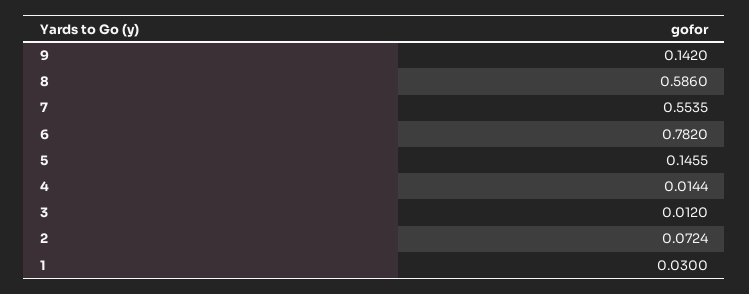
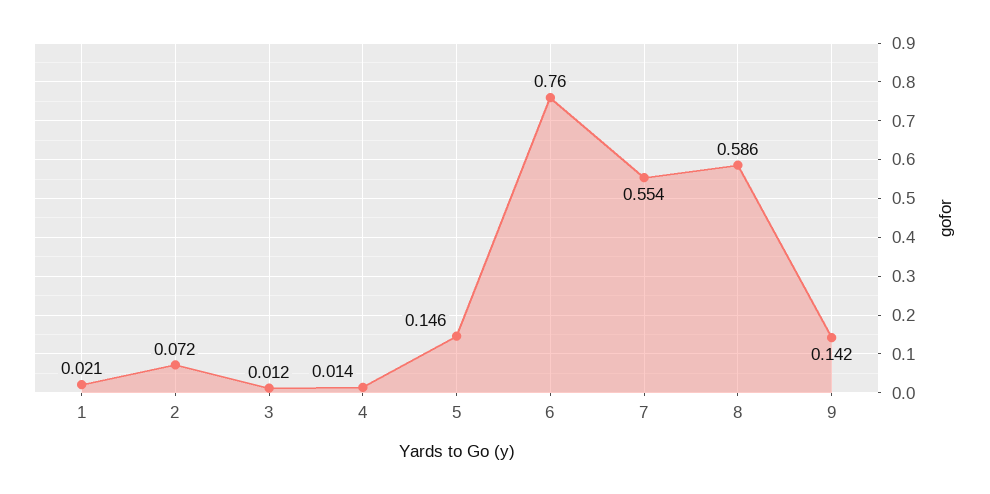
6: 0.782 -> 0.76
1: 0.03 -> 0.021

